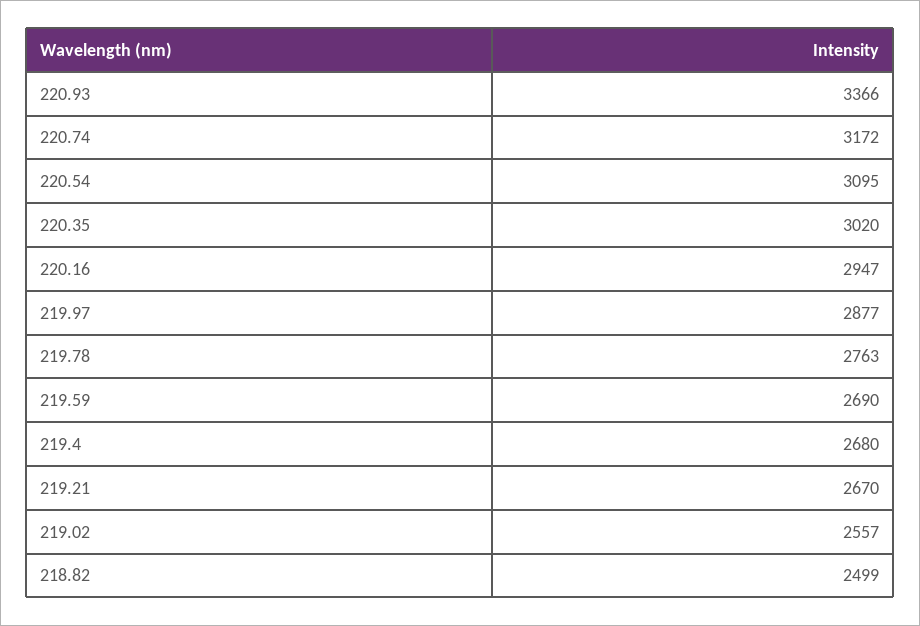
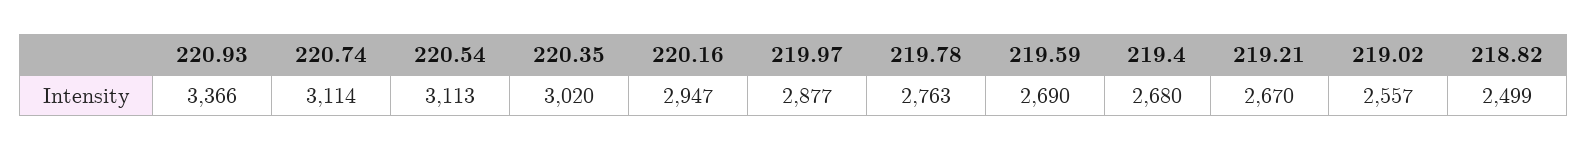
220.74: 3172 -> 3114
220.54: 3095 -> 3113

